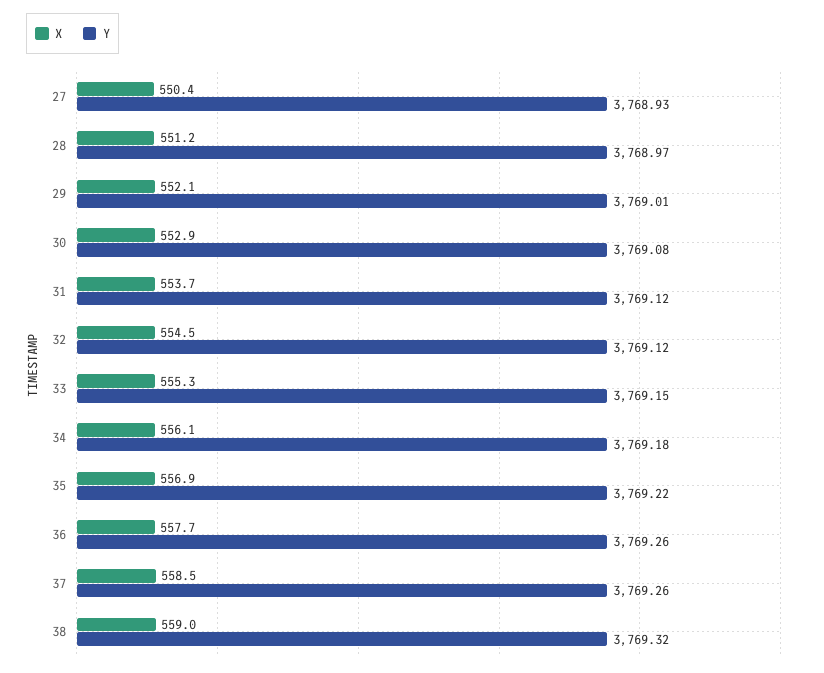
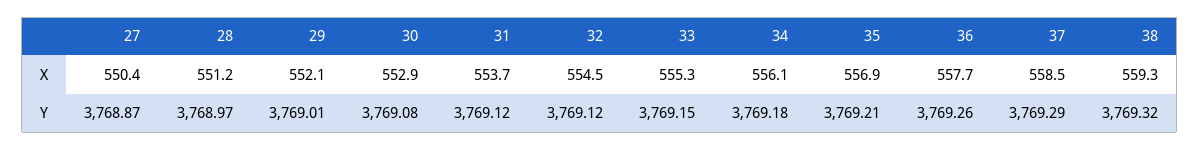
Y, 27: 3768.93 -> 3768.87
Y, 35: 3769.22 -> 3769.21
Y, 37: 3769.26 -> 3769.29
X, 38: 559 -> 559.3

